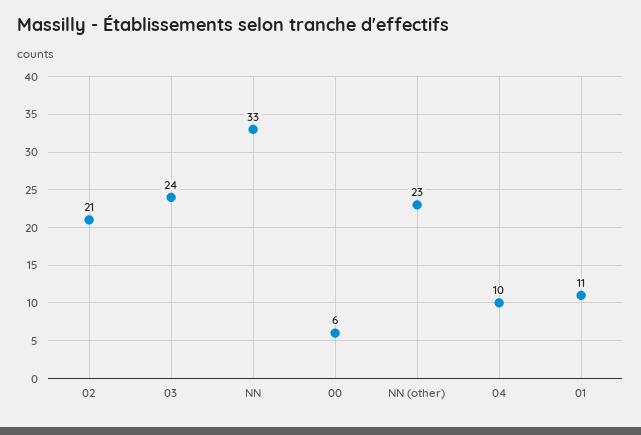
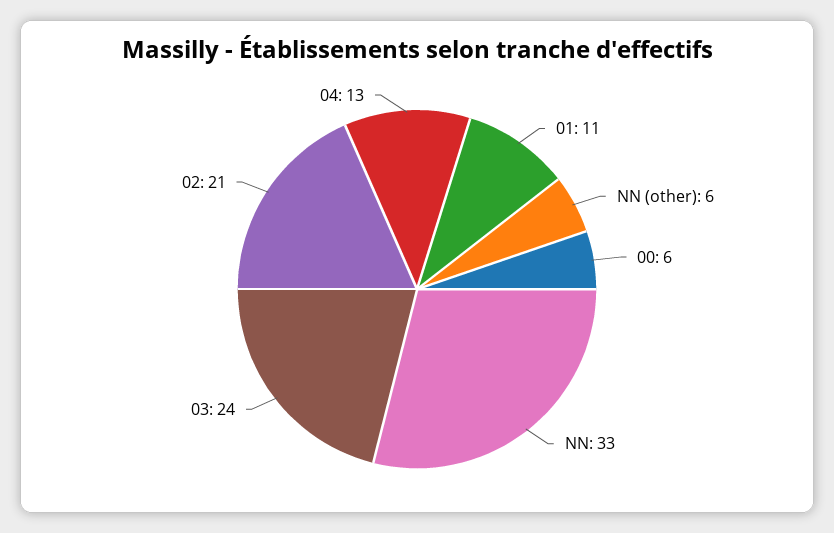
NN (other): 23 -> 6
04: 10 -> 13

